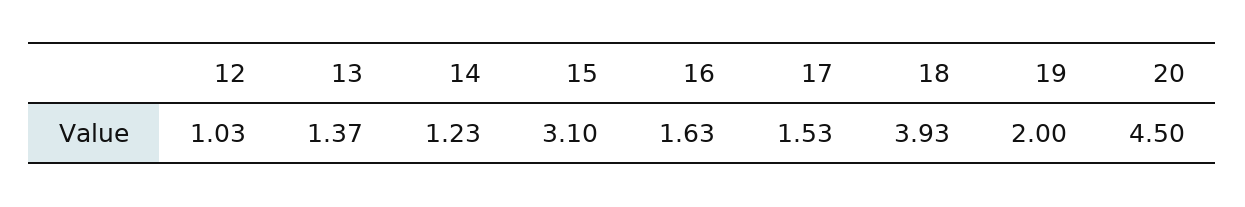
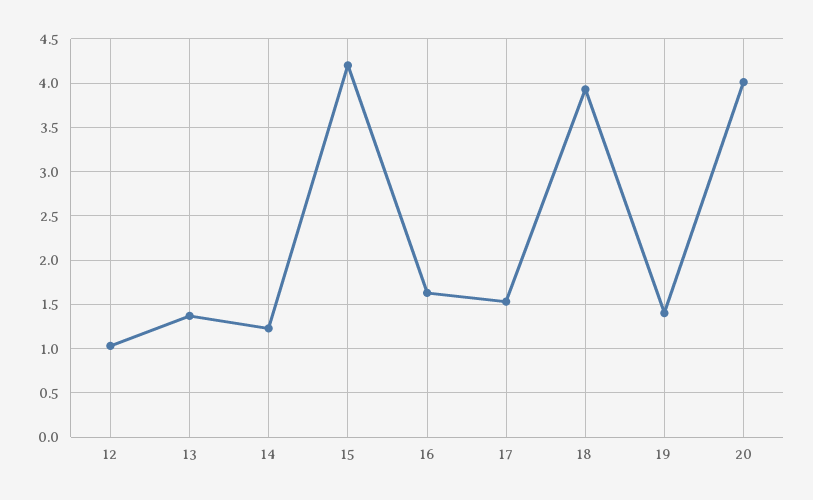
15: 3.1 -> 4.2
19: 2 -> 1.4
20: 4.5 -> 4

